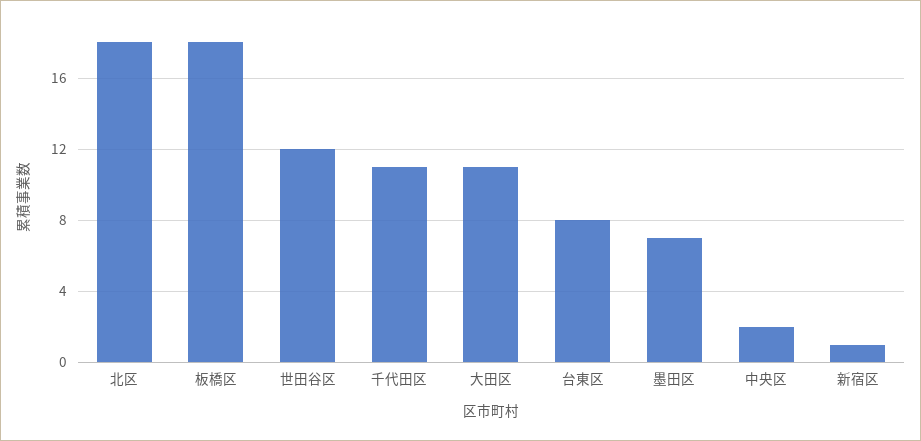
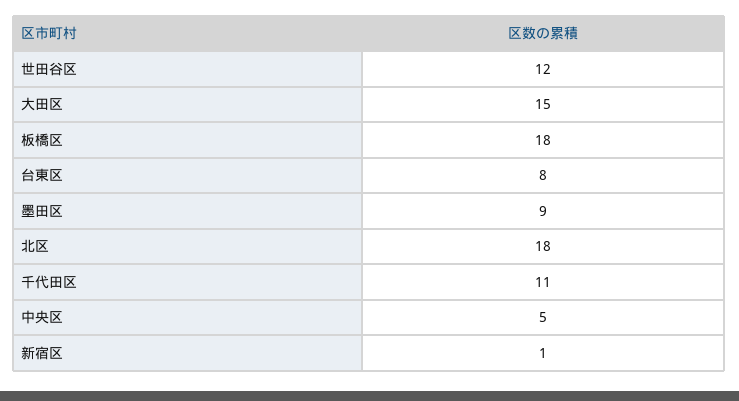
大田区: 11 -> 15
墨田区: 7 -> 9
中央区: 2 -> 5

